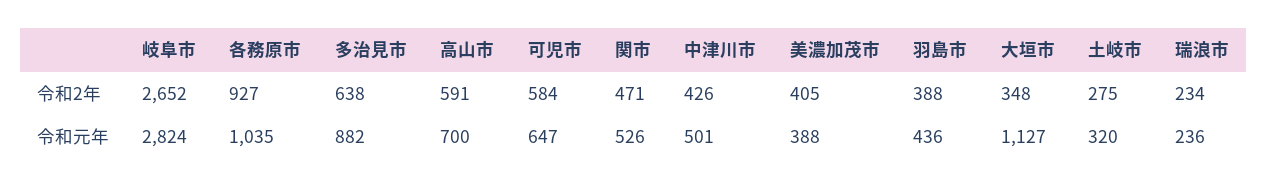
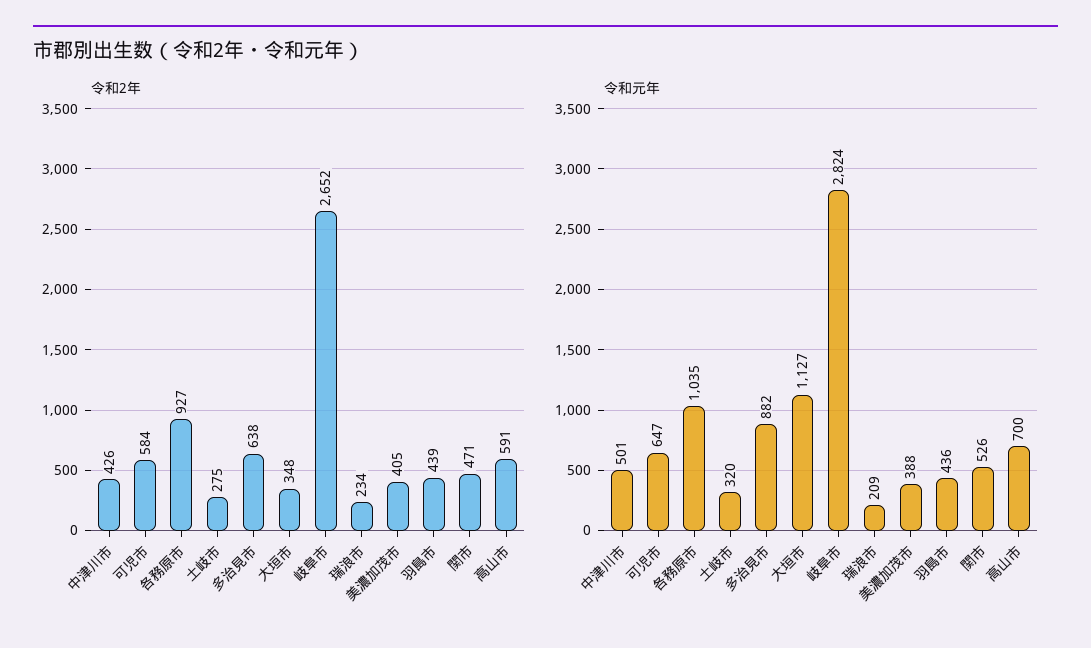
令和2年, 羽島市: 388 -> 439
令和元年, 瑞浪市: 236 -> 209

